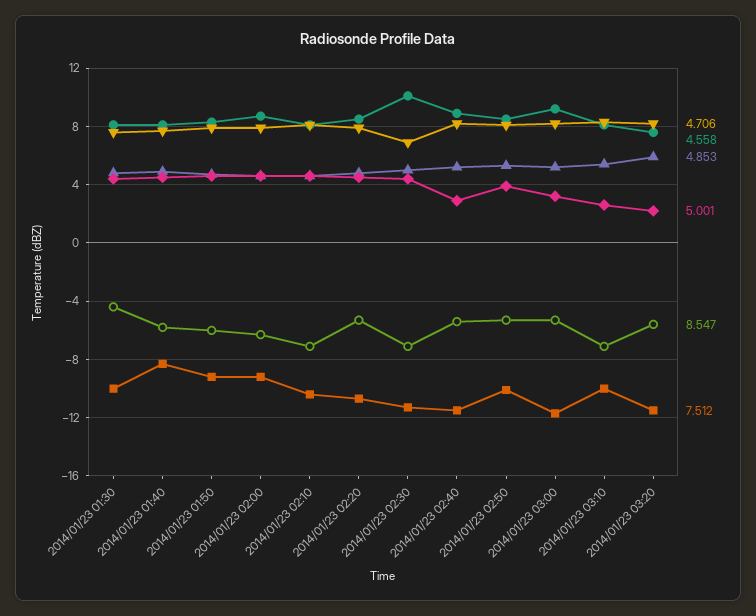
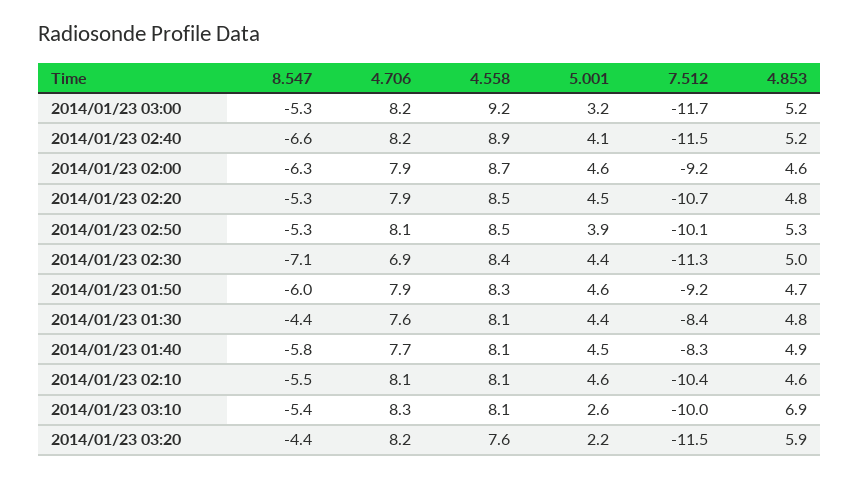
7.512, 2014/01/23 01:30: -10 -> -8.4
8.547, 2014/01/23 02:10: -7 -> -5.5
4.558, 2014/01/23 02:30: 10 -> 8.4
5.001, 2014/01/23 02:40: 3 -> 4.1
8.547, 2014/01/23 02:40: -5.5 -> -6.6
4.853, 2014/01/23 03:10: 5.5 -> 6.9
8.547, 2014/01/23 03:10: -7 -> -5.4
8.547, 2014/01/23 03:20: -5.5 -> -4.4

